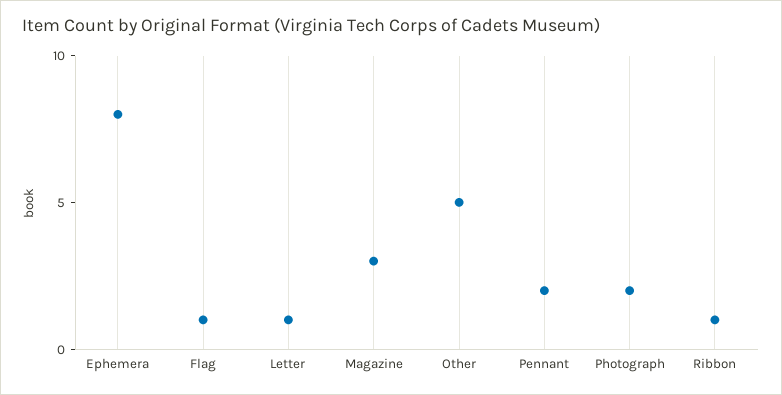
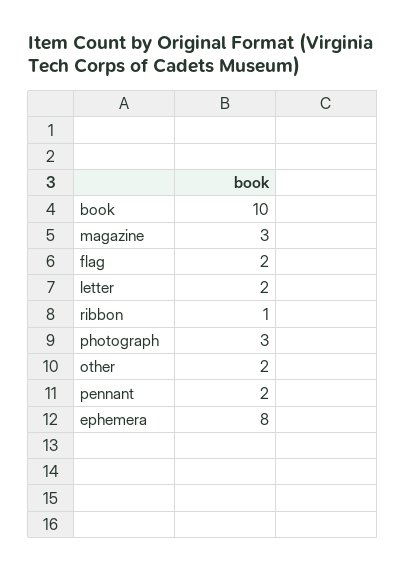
Flag: 1 -> 2
Letter: 1 -> 2
Other: 5 -> 2
Photograph: 2 -> 3
book: none -> 10

